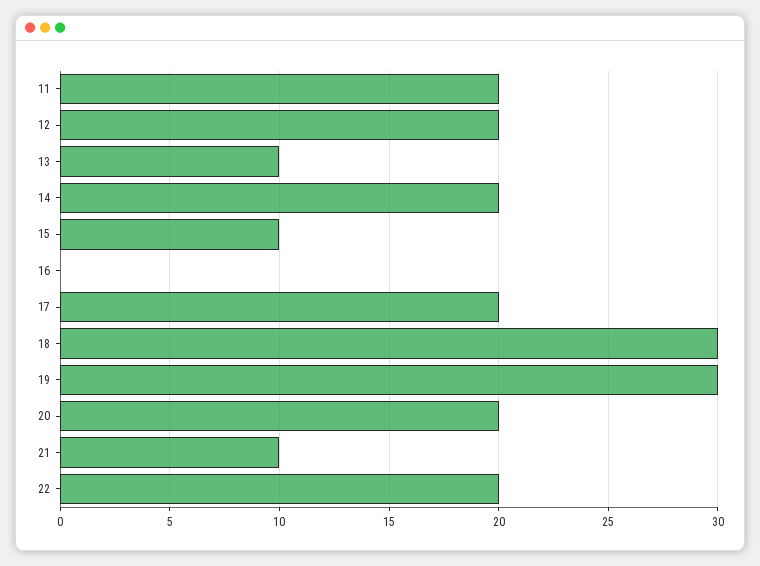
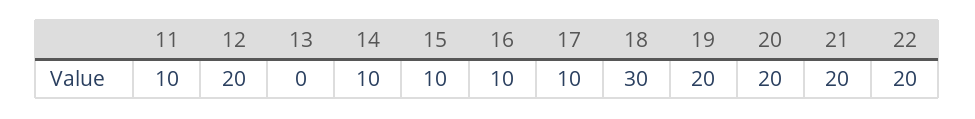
11: 20 -> 10
13: 10 -> 0
14: 20 -> 10
16: 0 -> 10
17: 20 -> 10
19: 30 -> 20
21: 10 -> 20

